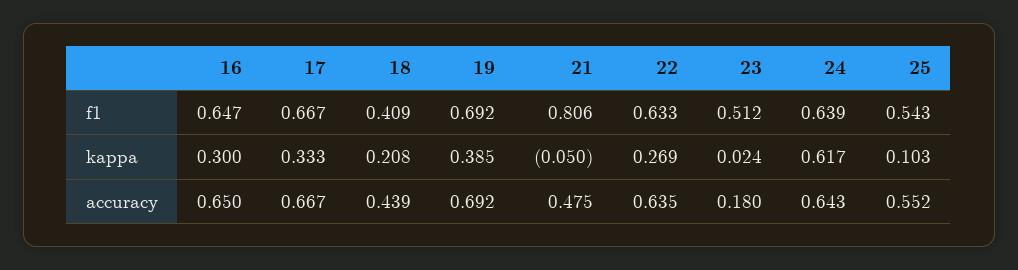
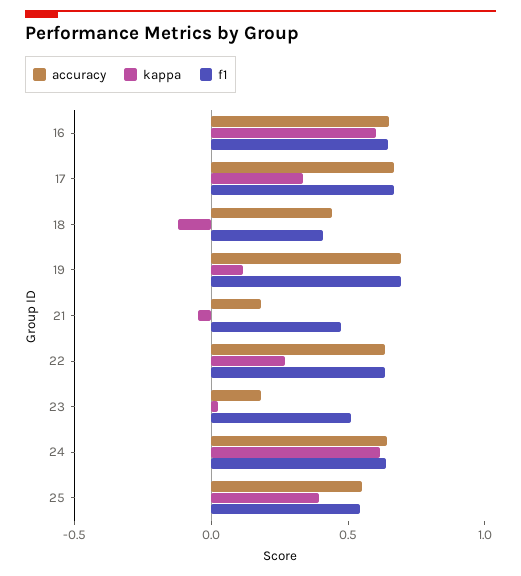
f1, 21: 0.806 -> 0.5
kappa, 16: 0.3 -> 0.6
kappa, 18: 0.208 -> -0.1
kappa, 19: 0.385 -> 0.1
kappa, 25: 0.103 -> 0.4
accuracy, 21: 0.475 -> 0.2

